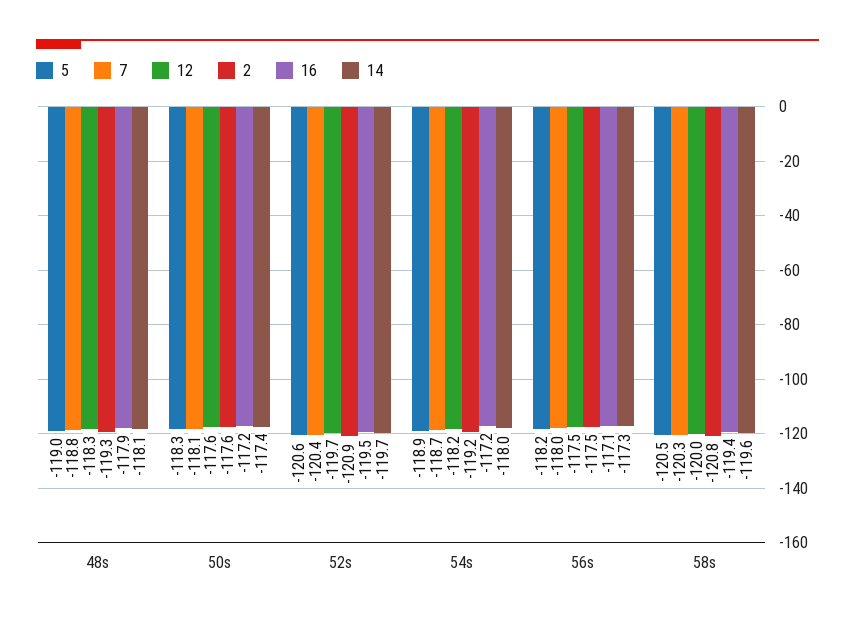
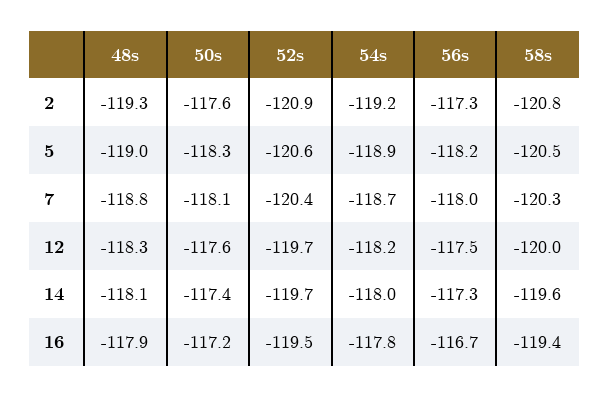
16, 54s: -117.2 -> -117.8
2, 56s: -117.5 -> -117.3
16, 56s: -117.1 -> -116.7

